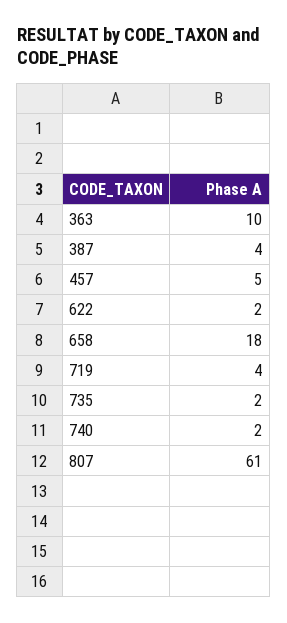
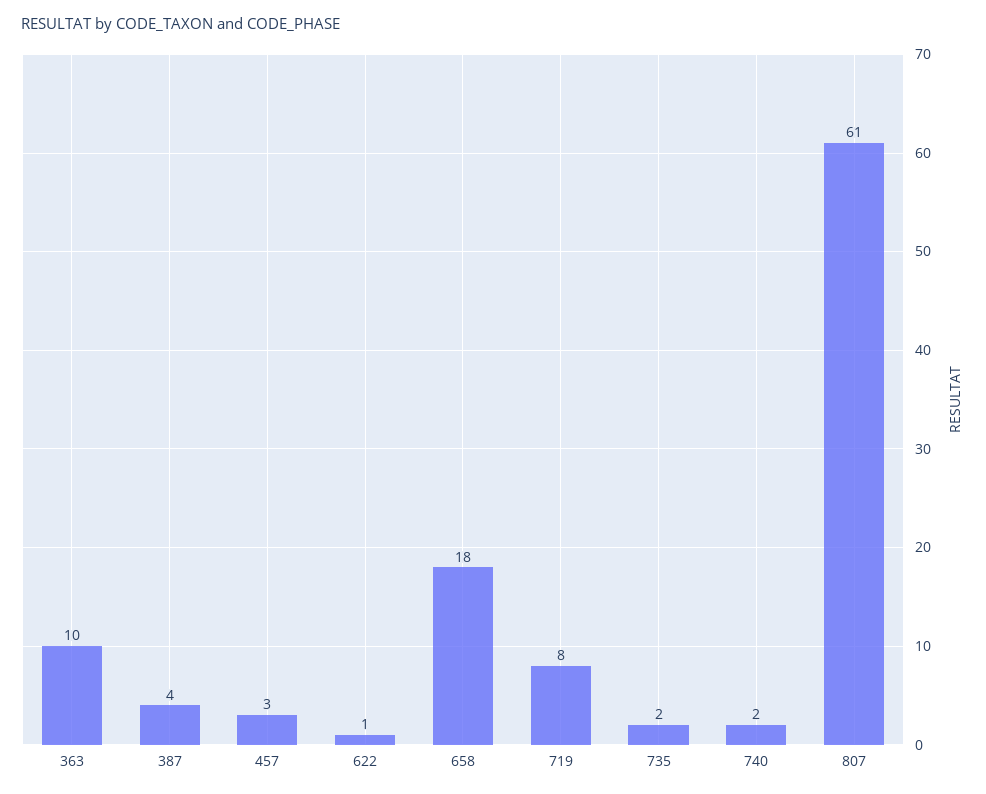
457: 5 -> 3
622: 2 -> 1
719: 4 -> 8

